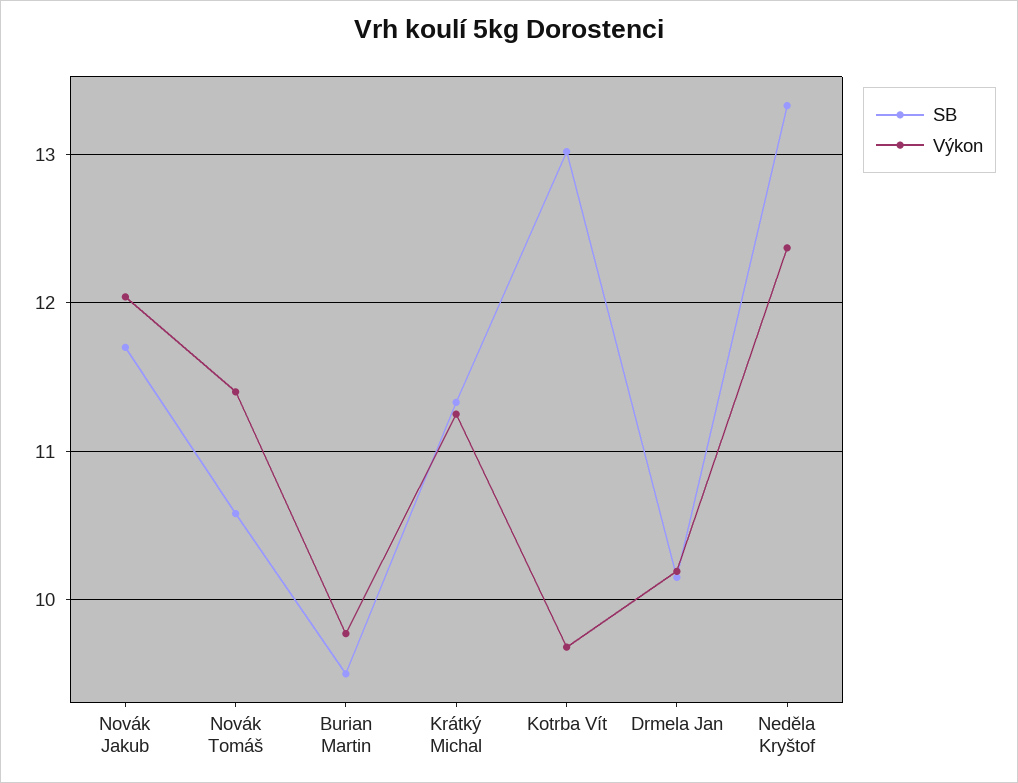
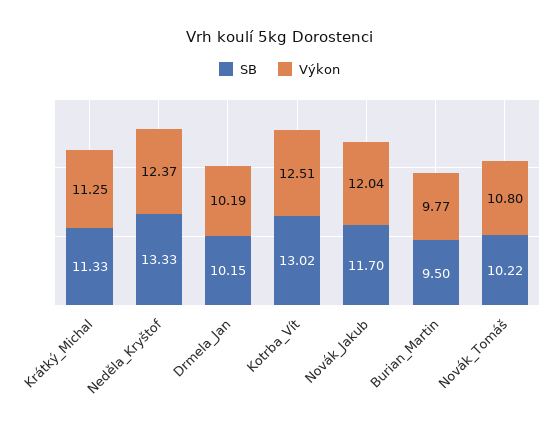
SB, Novák Tomáš: 10.6 -> 10.22
Výkon, Novák Tomáš: 11.4 -> 10.8
Výkon, Kotrba Vít: 9.7 -> 12.51

